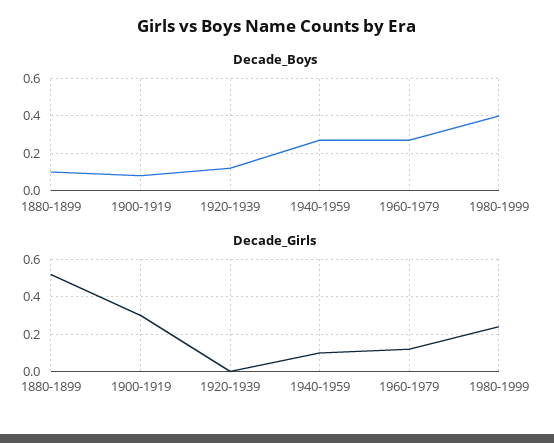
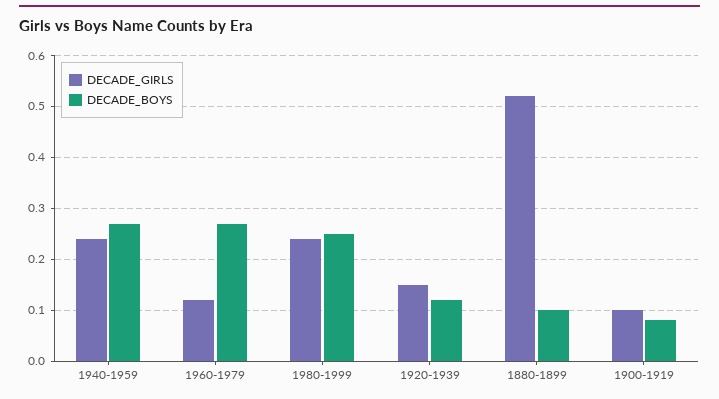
Decade_Boys, 1980-1999: 0.4 -> 0.25
Decade_Girls, 1900-1919: 0.3 -> 0.1
Decade_Girls, 1920-1939: 0 -> 0.15
Decade_Girls, 1940-1959: 0.1 -> 0.25

